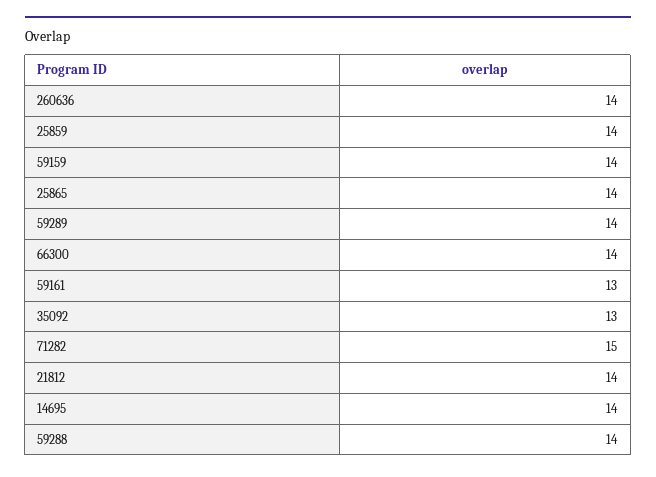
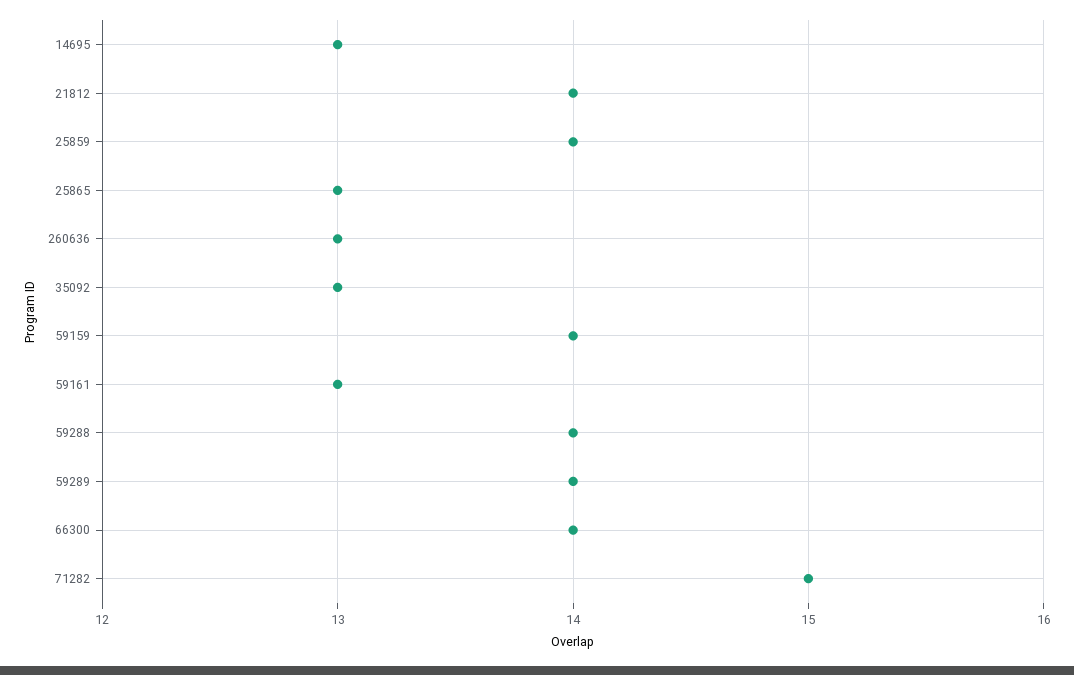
260636: 14 -> 13
25865: 14 -> 13
14695: 14 -> 13

